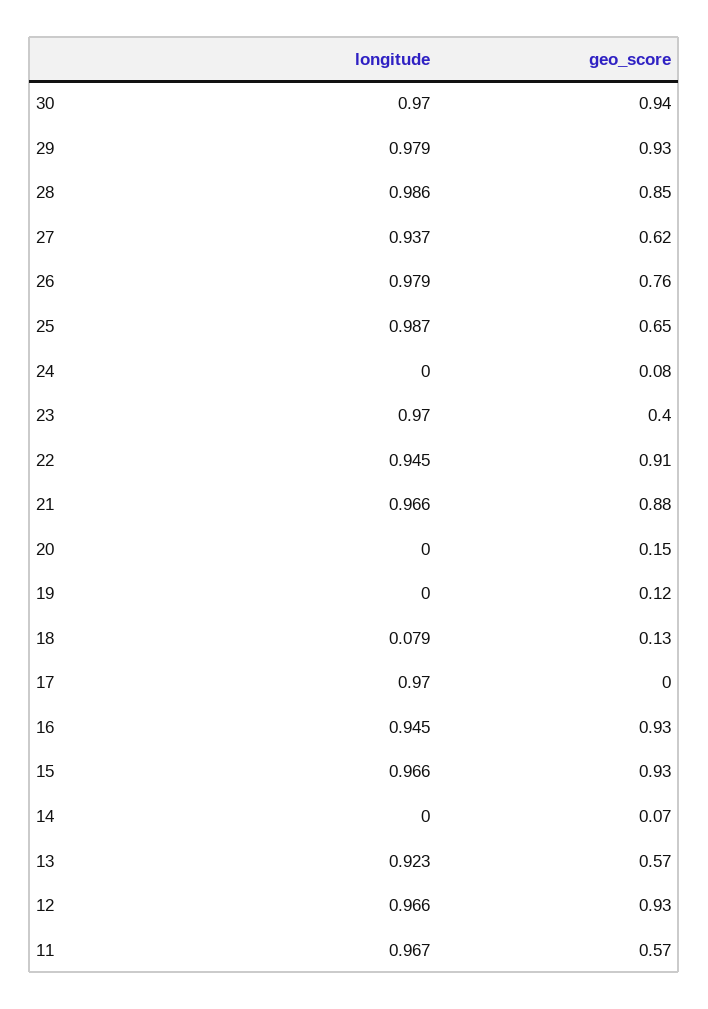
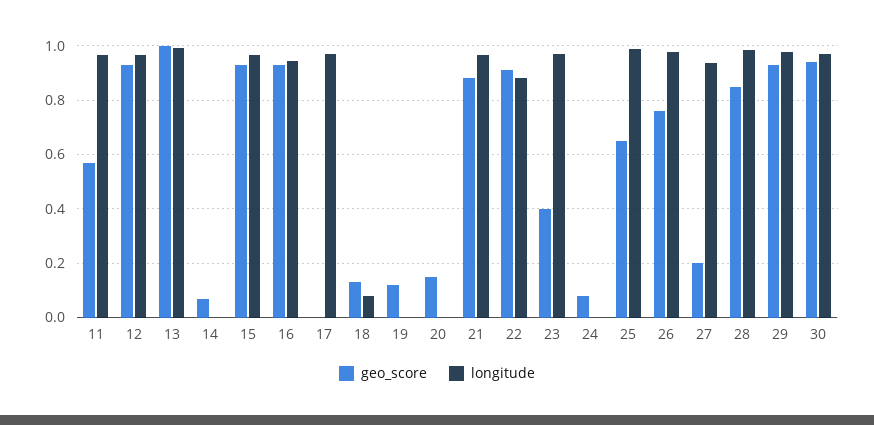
geo_score, 27: 0.62 -> 0.2
longitude, 22: 0.945 -> 0.875
longitude, 13: 0.923 -> 1
geo_score, 13: 0.57 -> 1

